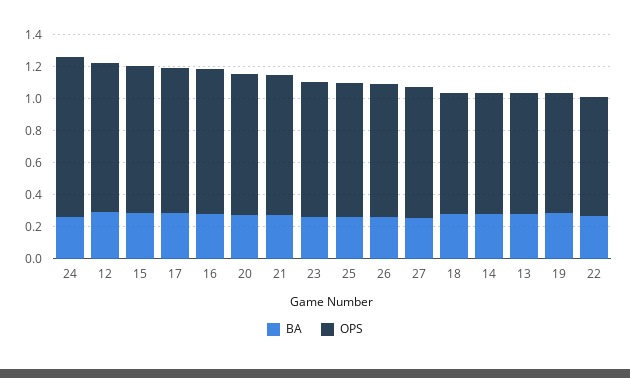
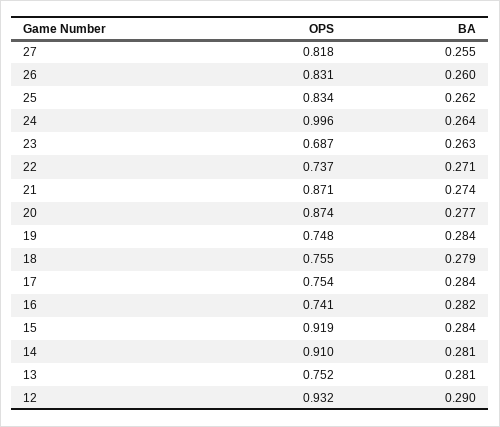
OPS, 17: 0.9 -> 0.754
OPS, 16: 0.9 -> 0.741
OPS, 23: 0.85 -> 0.687
OPS, 14: 0.75 -> 0.91

